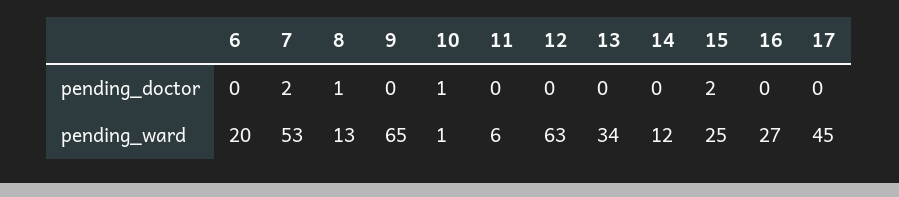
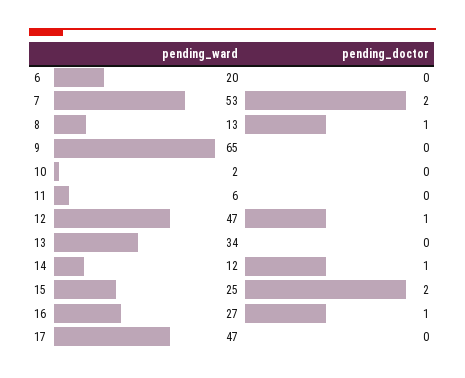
10, pending_doctor: 1 -> 0
12, pending_doctor: 0 -> 1
14, pending_doctor: 0 -> 1
16, pending_doctor: 0 -> 1
10, pending_ward: 1 -> 2
12, pending_ward: 63 -> 47
17, pending_ward: 45 -> 47

